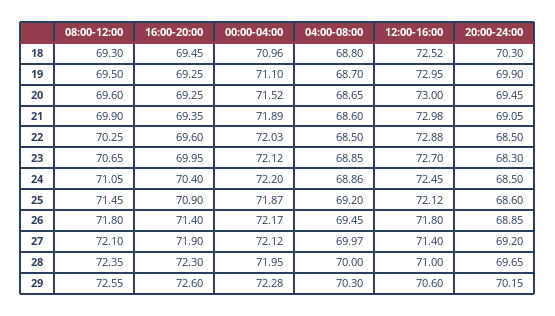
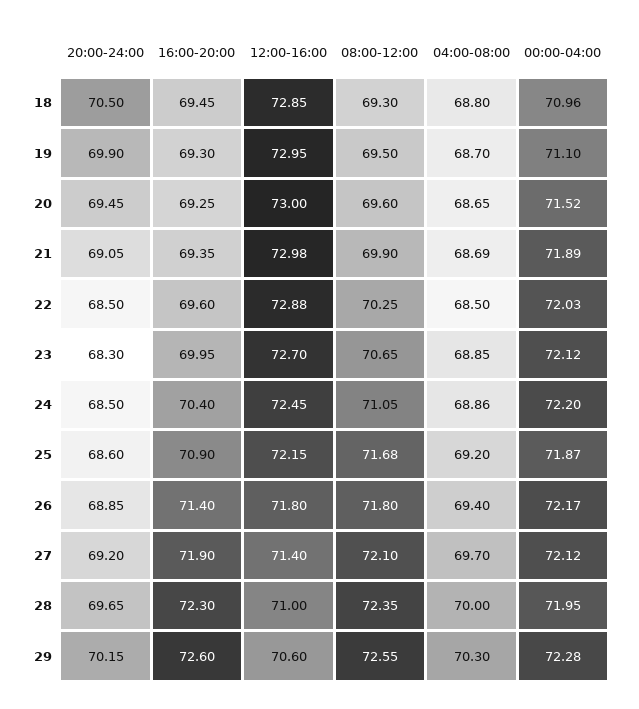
12:00-16:00, 18: 72.52 -> 72.85
20:00-24:00, 18: 70.3 -> 70.5
16:00-20:00, 19: 69.25 -> 69.3
04:00-08:00, 21: 68.6 -> 68.69
08:00-12:00, 25: 71.45 -> 71.68
12:00-16:00, 25: 72.12 -> 72.15
04:00-08:00, 26: 69.45 -> 69.4
04:00-08:00, 27: 69.97 -> 69.7

